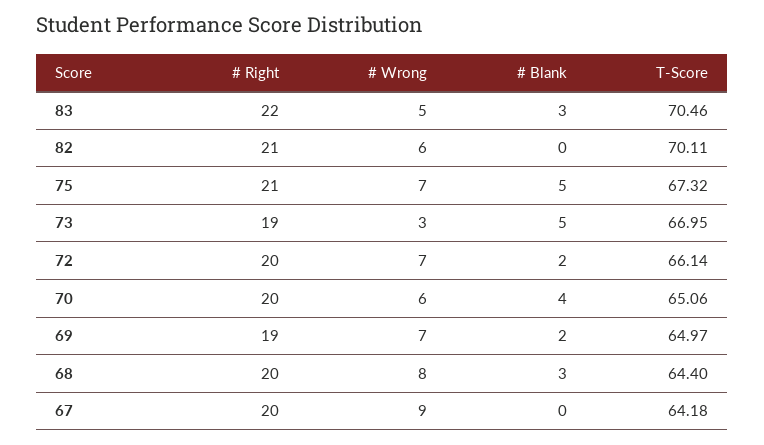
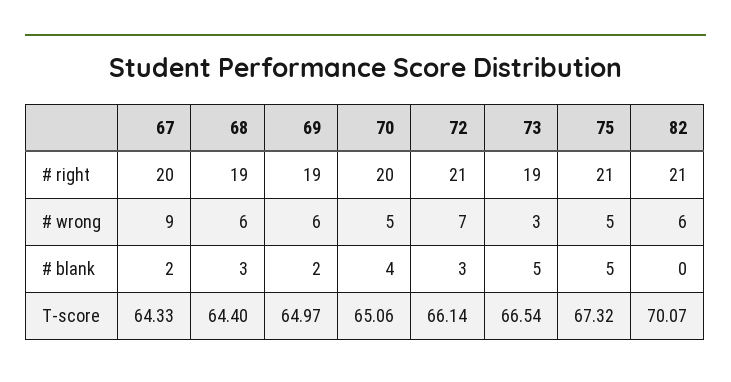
# Right, 83: 22 -> none
# Wrong, 83: 5 -> none
# Blank, 83: 3 -> none
T-Score, 83: 70.46 -> none
T-Score, 82: 70.11 -> 70.07
# Wrong, 75: 7 -> 5
T-Score, 73: 66.95 -> 66.54
# Right, 72: 20 -> 21
# Blank, 72: 2 -> 3
# Wrong, 70: 6 -> 5
# Wrong, 69: 7 -> 6
# Right, 68: 20 -> 19
# Wrong, 68: 8 -> 6
# Blank, 67: 0 -> 2
T-Score, 67: 64.18 -> 64.33

